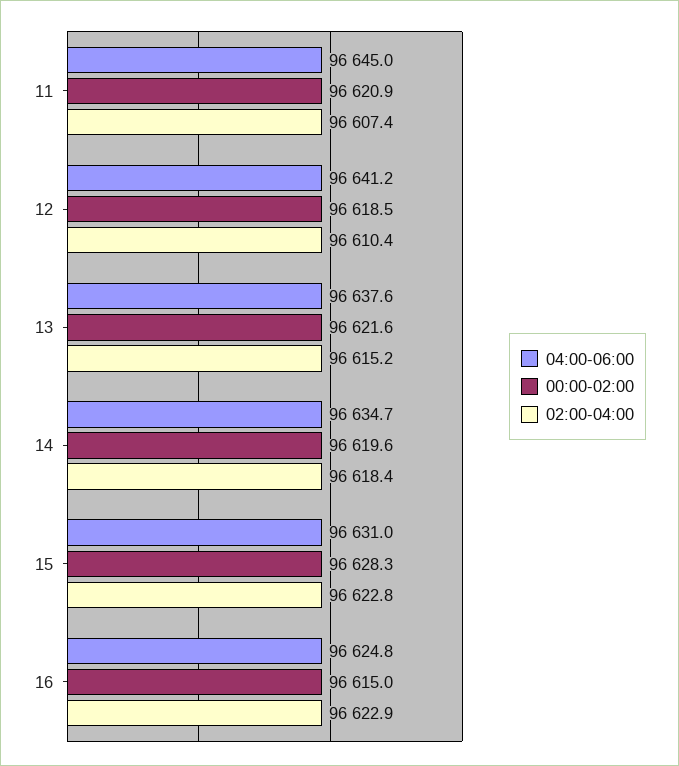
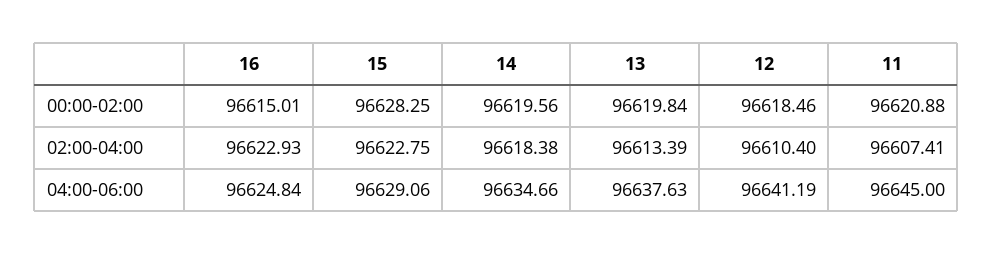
00:00-02:00, 13: 96621.6 -> 96619.84
02:00-04:00, 13: 96615.2 -> 96613.39
04:00-06:00, 15: 96631 -> 96629.06

